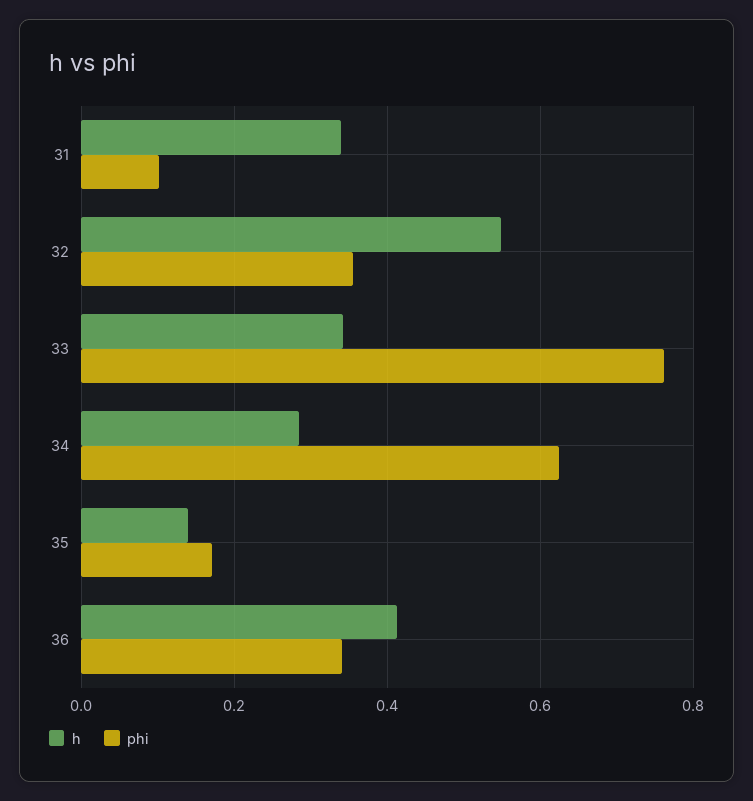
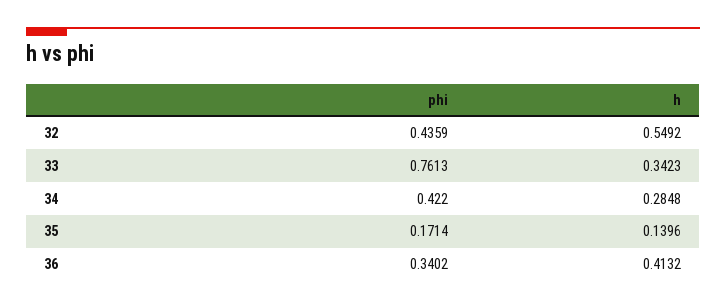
h, 31: 0.34 -> none
phi, 31: 0.1 -> none
phi, 32: 0.36 -> 0.4359
phi, 34: 0.62 -> 0.422

